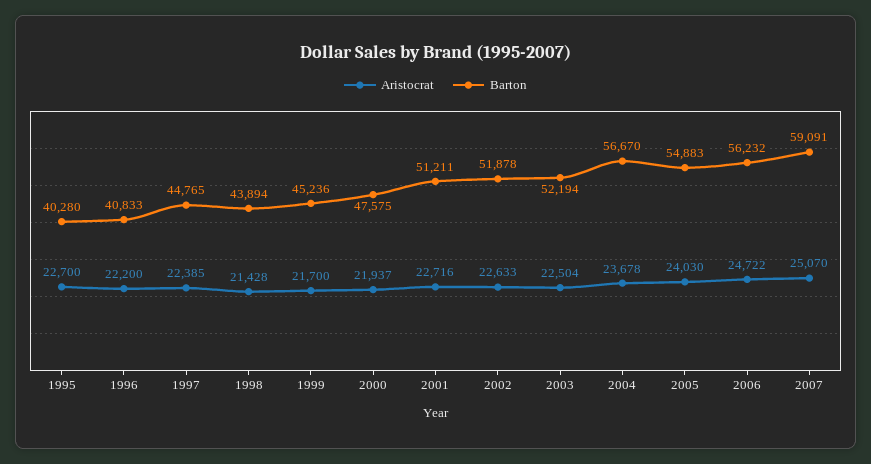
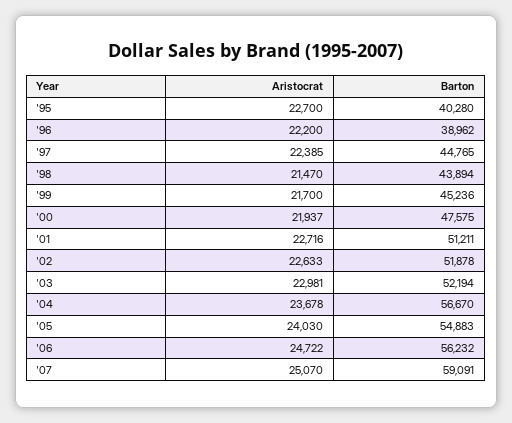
Barton, 1996: 40833 -> 38962
Aristocrat, 1998: 21428 -> 21470
Aristocrat, 2003: 22504 -> 22981

